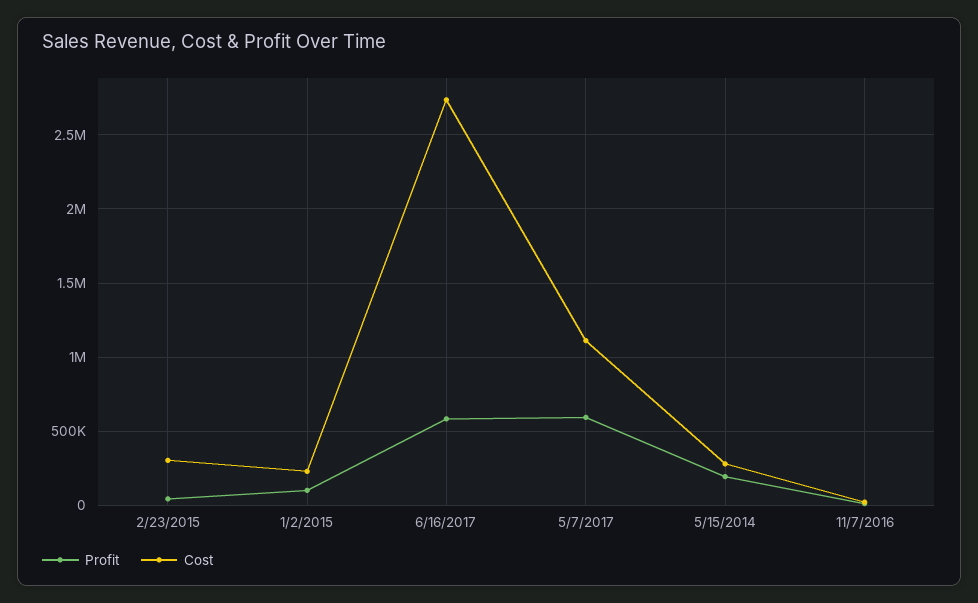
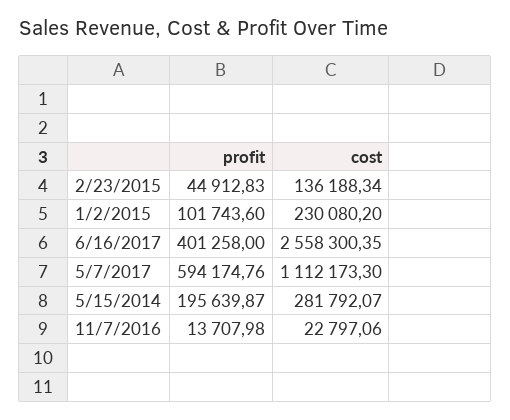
Cost, 2/23/2015: 300000 -> 136188.34
Profit, 6/16/2017: 600000 -> 401258
Cost, 6/16/2017: 2750000 -> 2558300.35

